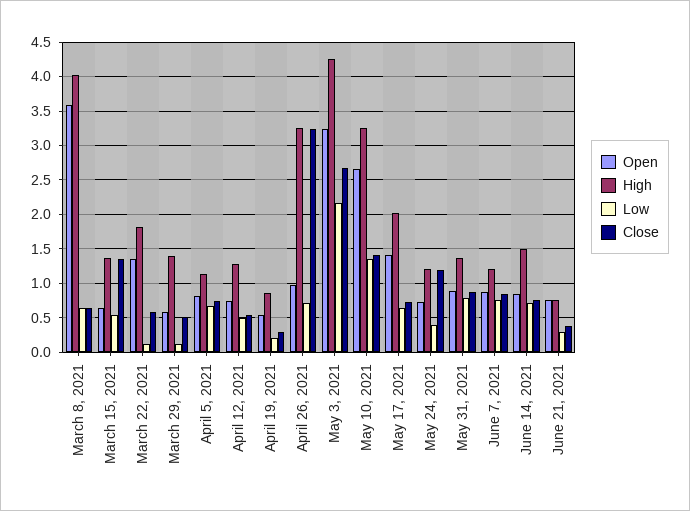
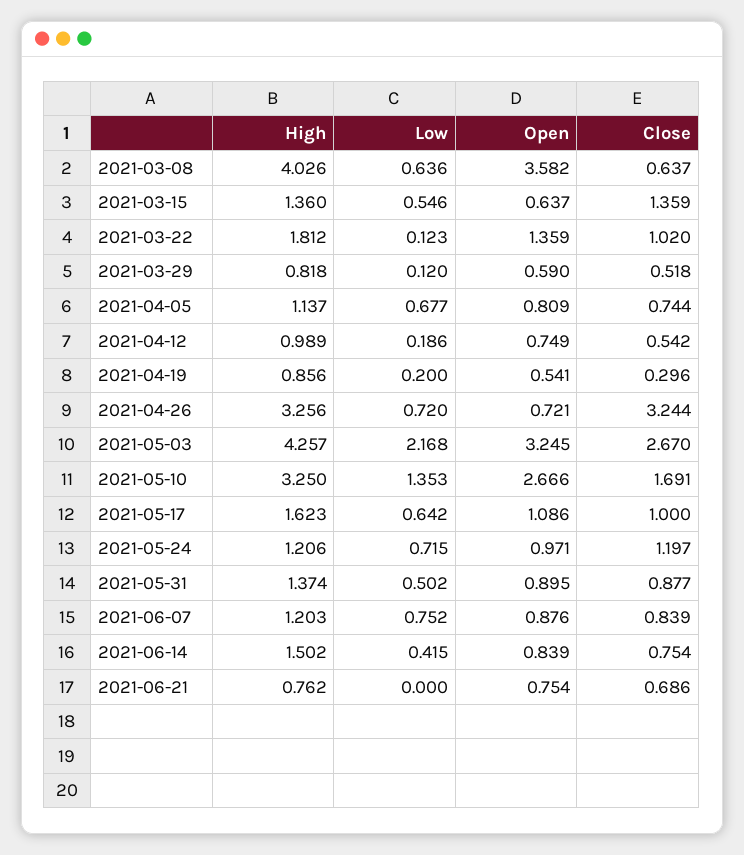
Close, March 22, 2021: 0.6 -> 1.02
High, March 29, 2021: 1.4 -> 0.818
High, April 12, 2021: 1.3 -> 0.989
Low, April 12, 2021: 0.5 -> 0.186
Open, April 26, 2021: 1 -> 0.721
Close, May 10, 2021: 1.4 -> 1.691
Open, May 17, 2021: 1.4 -> 1.086
High, May 17, 2021: 2 -> 1.623
Close, May 17, 2021: 0.7 -> 1
Open, May 24, 2021: 0.7 -> 0.971
Low, May 24, 2021: 0.4 -> 0.715
Low, May 31, 2021: 0.8 -> 0.502
Low, June 14, 2021: 0.7 -> 0.415
Low, June 21, 2021: 0.3 -> 0
Close, June 21, 2021: 0.4 -> 0.686

